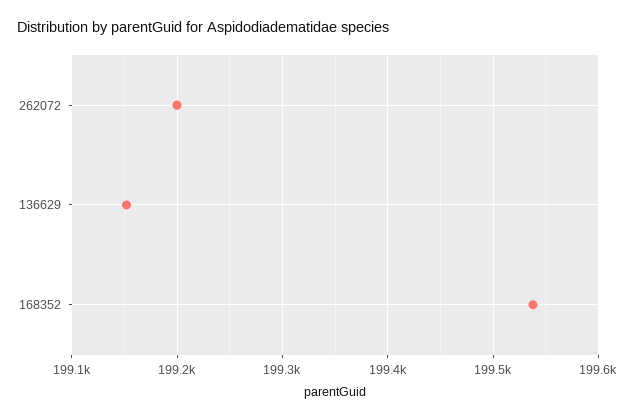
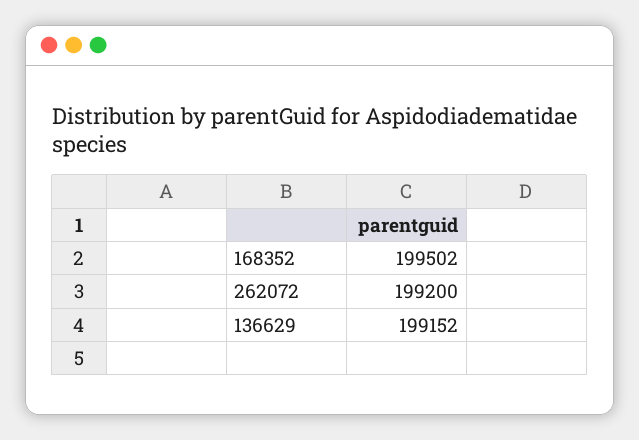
168352: 199540 -> 199502

